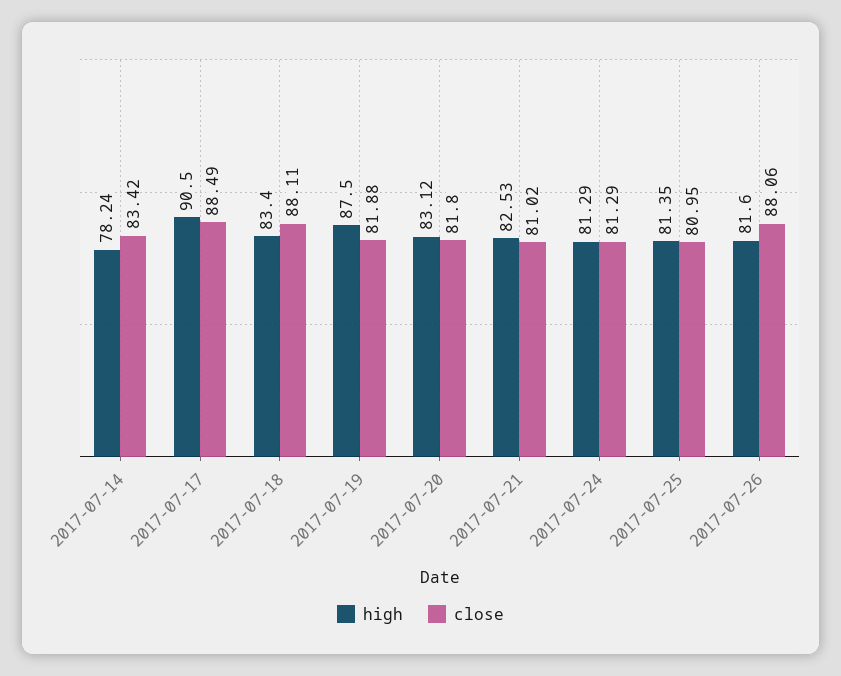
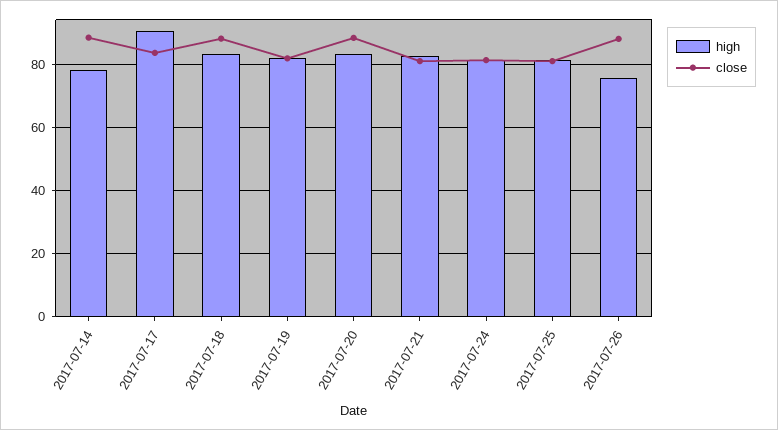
close, 2017-07-14: 83.42 -> 88
close, 2017-07-17: 88.49 -> 84
high, 2017-07-19: 87.5 -> 82
close, 2017-07-20: 81.8 -> 88
high, 2017-07-26: 81.6 -> 76

